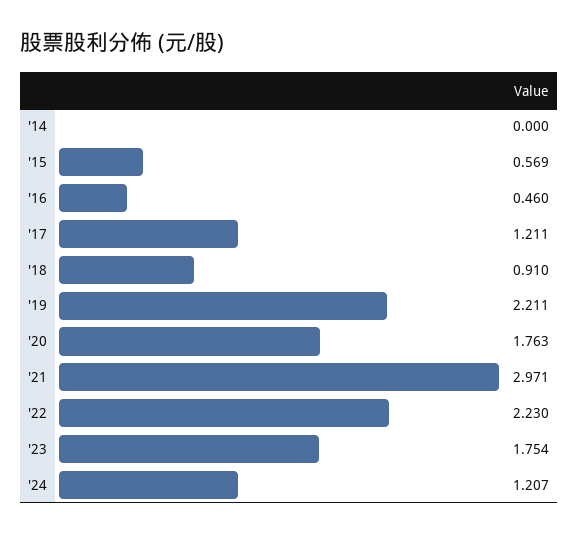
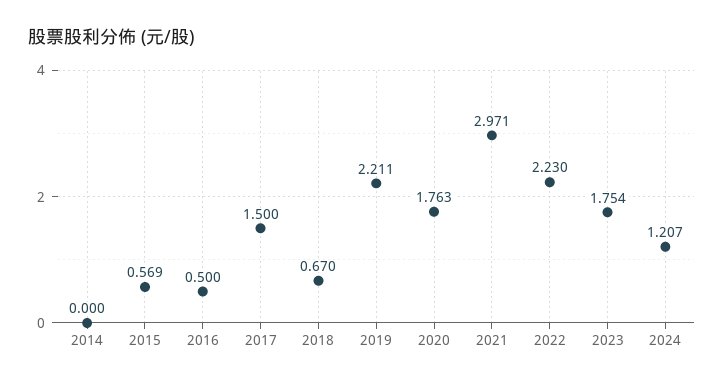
'16: 0.46 -> 0.5
'17: 1.211 -> 1.5
'18: 0.91 -> 0.67

